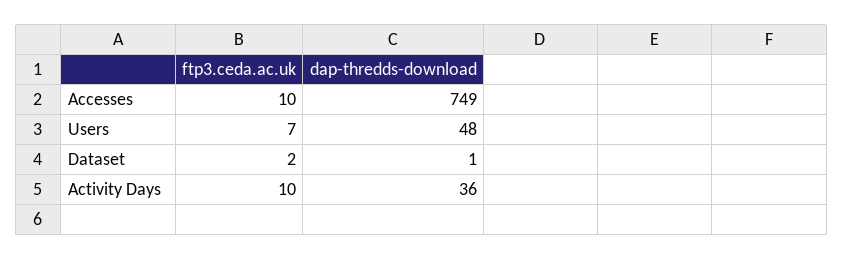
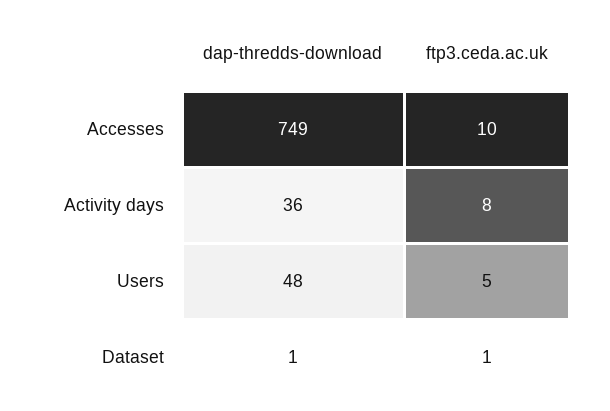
ftp3.ceda.ac.uk, Users: 7 -> 5
ftp3.ceda.ac.uk, Dataset: 2 -> 1
ftp3.ceda.ac.uk, Activity Days: 10 -> 8

